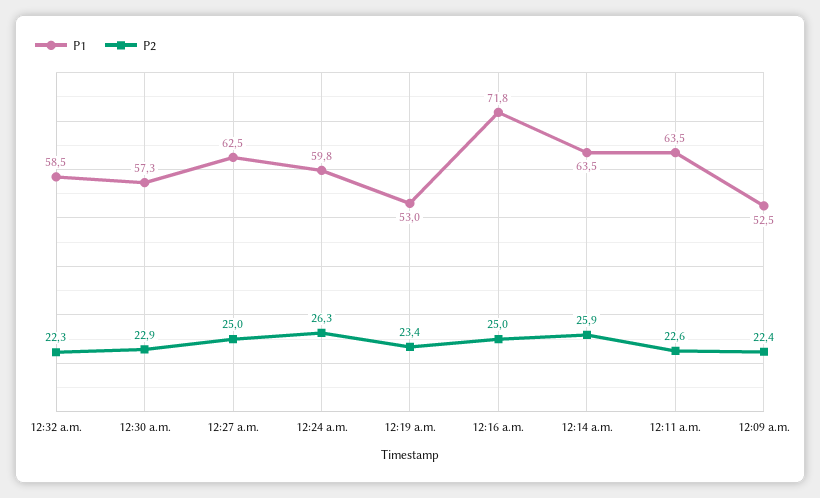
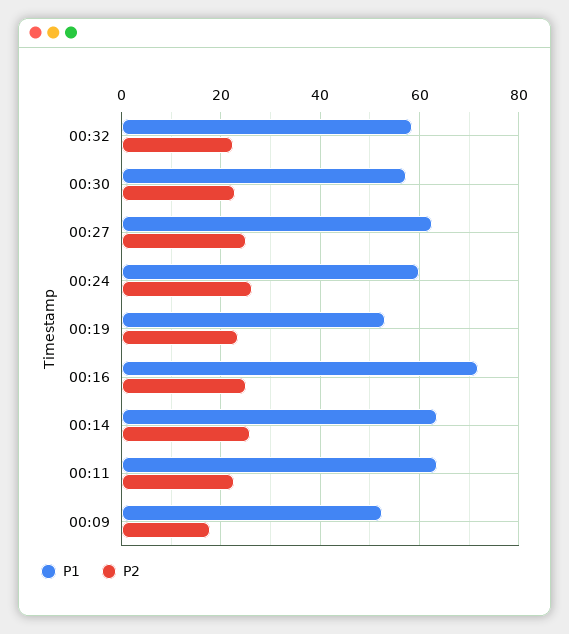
P2, 12:09 a.m.: 22.4 -> 18

